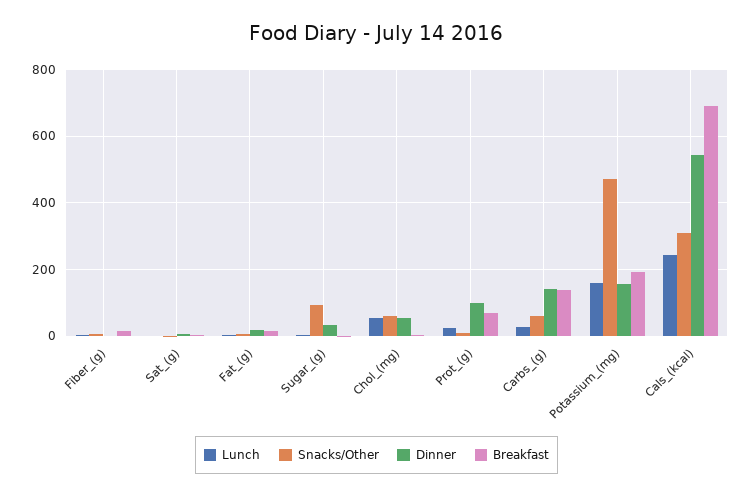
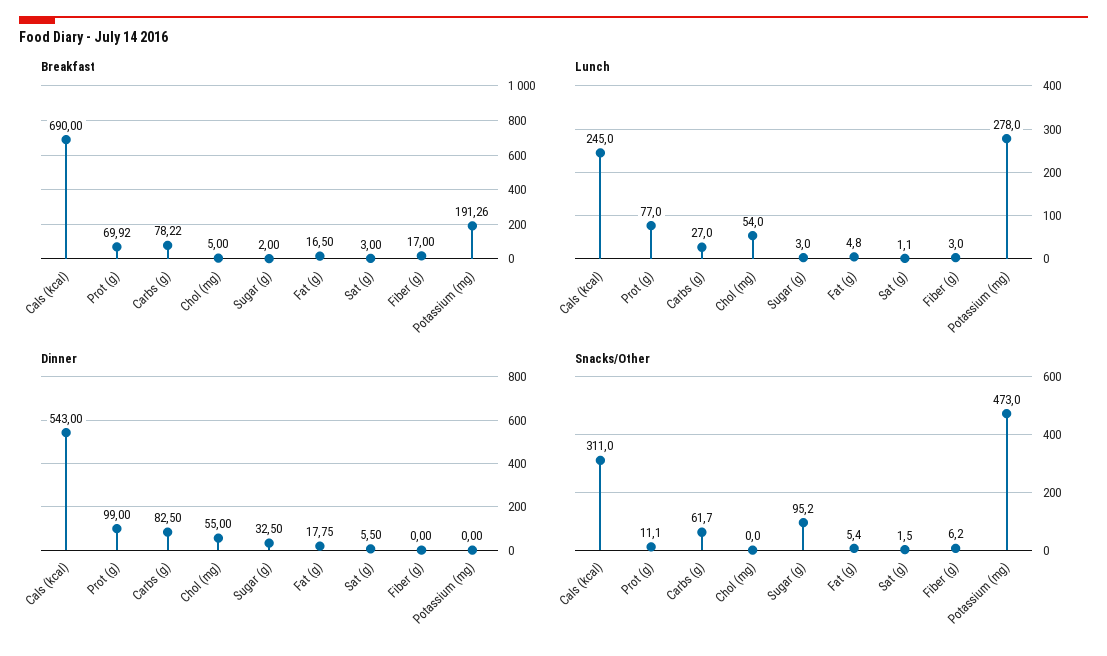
Snacks/Other, Chol_(mg): 60 -> 0
Lunch, Prot_(g): 20 -> 77
Dinner, Carbs_(g): 140 -> 82.5
Breakfast, Carbs_(g): 140 -> 78.22
Lunch, Potassium_(mg): 160 -> 278
Dinner, Potassium_(mg): 160 -> 0

